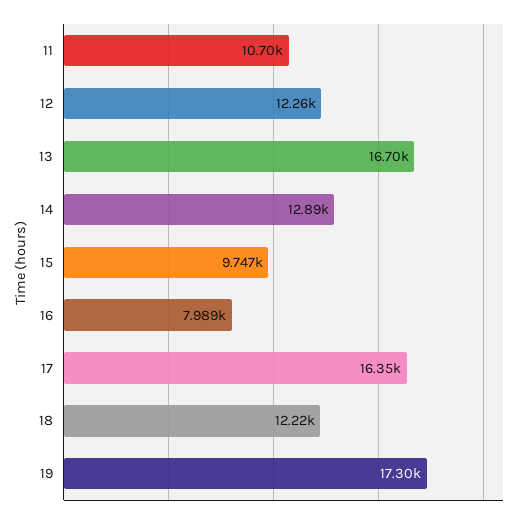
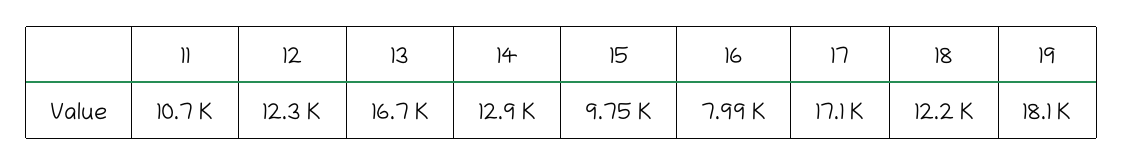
17: 16350 -> 17100
19: 17300 -> 18100

